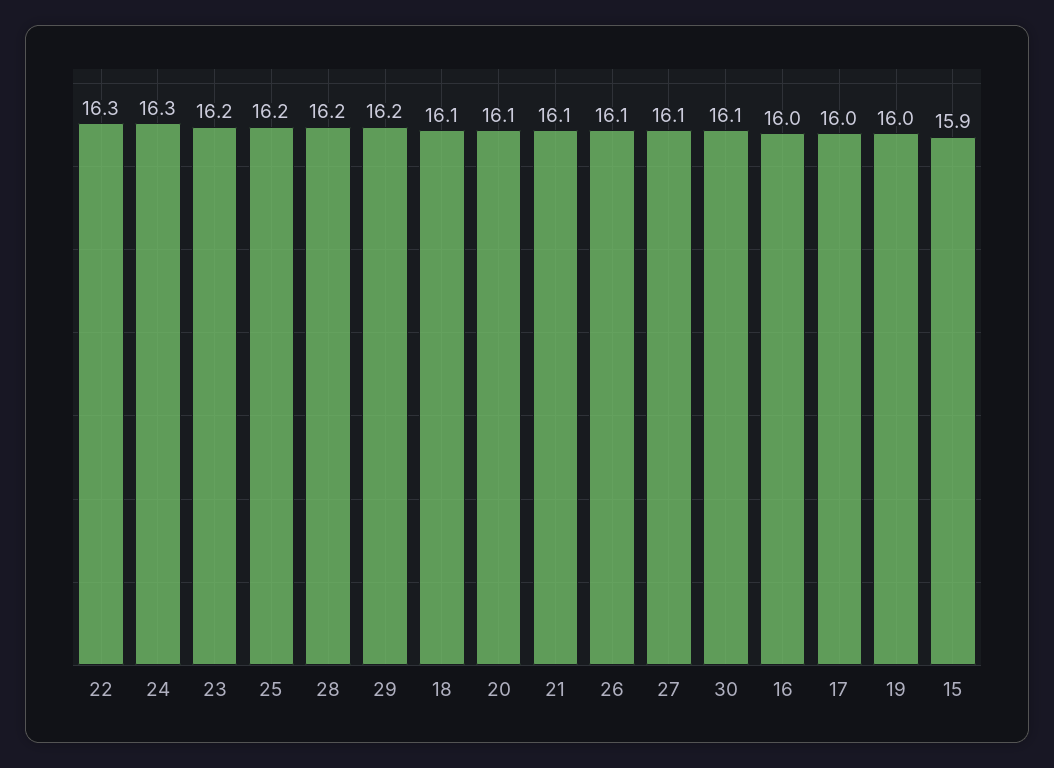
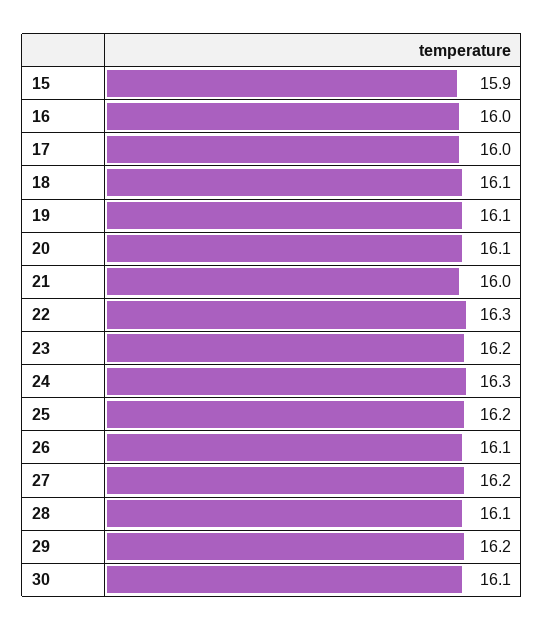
28: 16.2 -> 16.1
21: 16.1 -> 16
27: 16.1 -> 16.2
19: 16 -> 16.1

